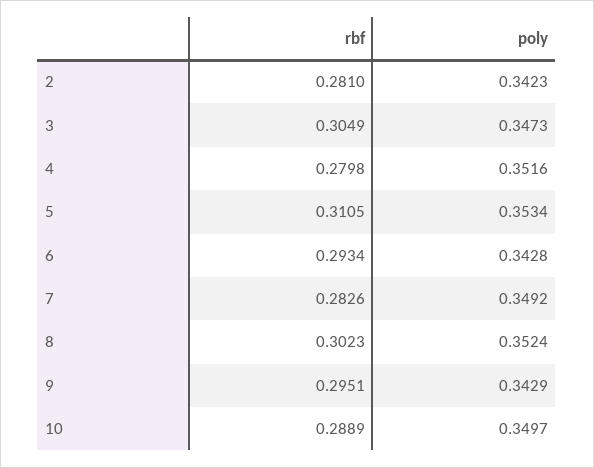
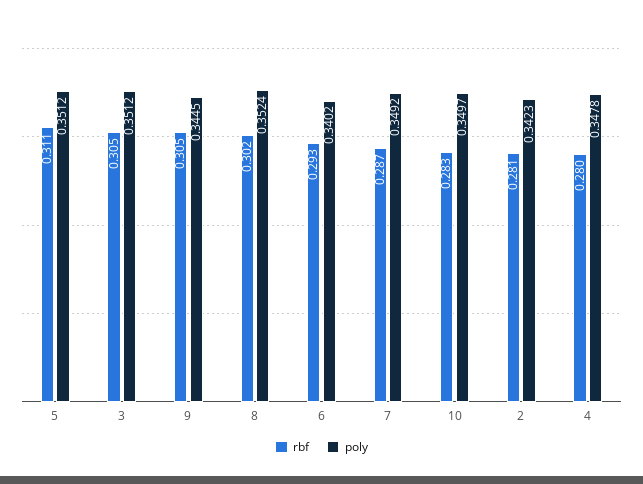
poly, 3: 0.3473 -> 0.3512
poly, 4: 0.3516 -> 0.3478
poly, 5: 0.3534 -> 0.3512
poly, 6: 0.3428 -> 0.3402
rbf, 7: 0.2826 -> 0.287
rbf, 9: 0.2951 -> 0.305
poly, 9: 0.3429 -> 0.3445
rbf, 10: 0.2889 -> 0.283

